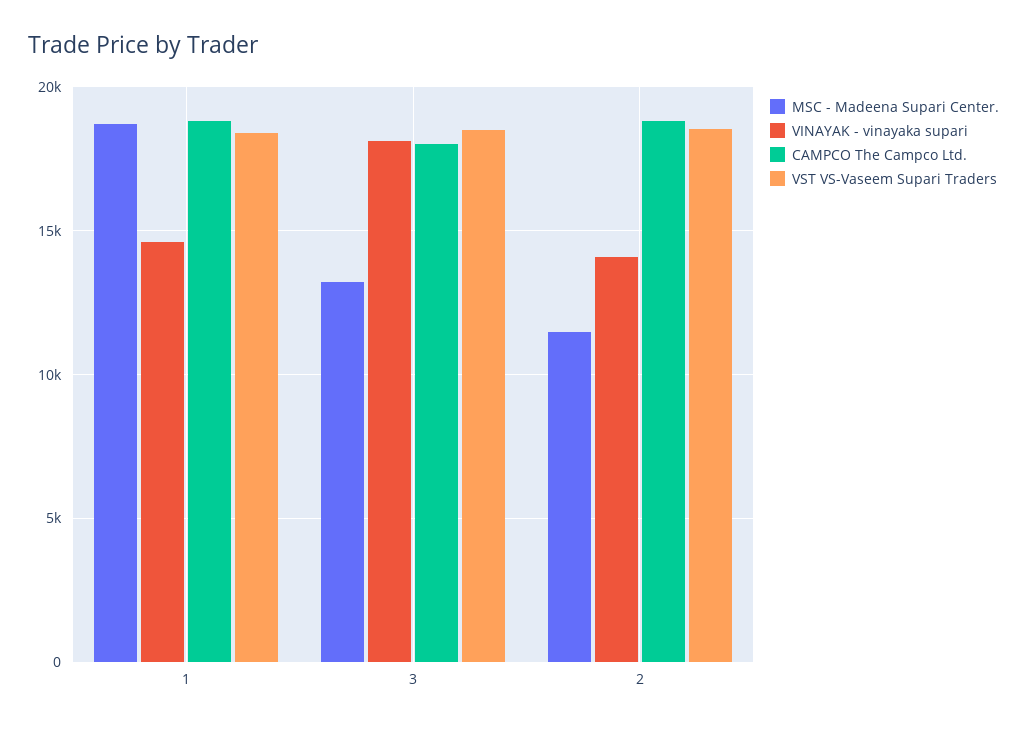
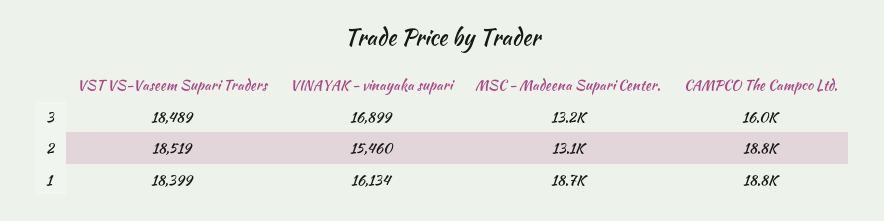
VINAYAK - vinayaka supari, 1: 14500 -> 16134
VINAYAK - vinayaka supari, 3: 18000 -> 16899
CAMPCO The Campco Ltd., 3: 18000 -> 16000
MSC - Madeena Supari Center., 2: 11500 -> 13100
VINAYAK - vinayaka supari, 2: 14000 -> 15460

